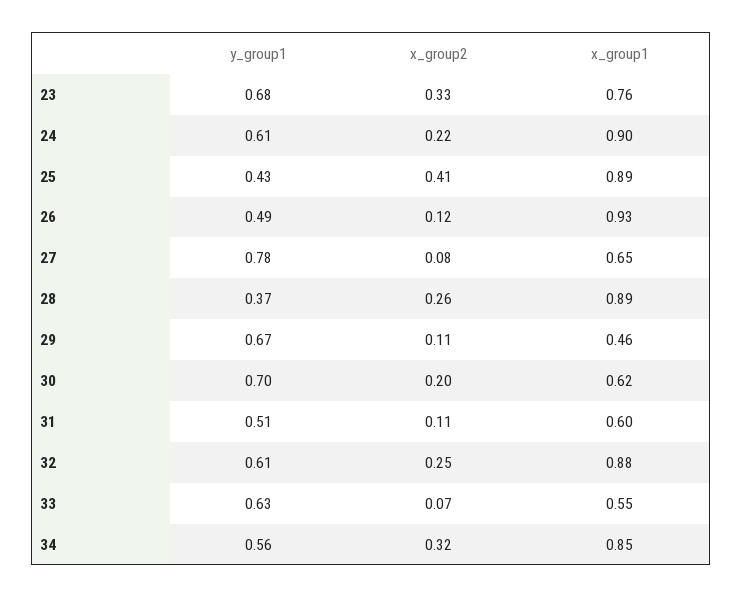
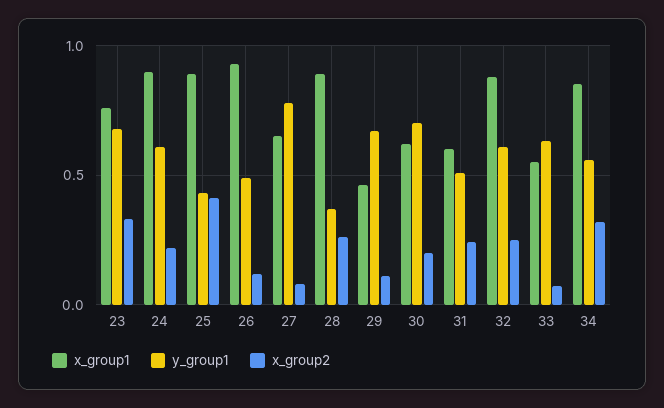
x_group2, 31: 0.11 -> 0.25

